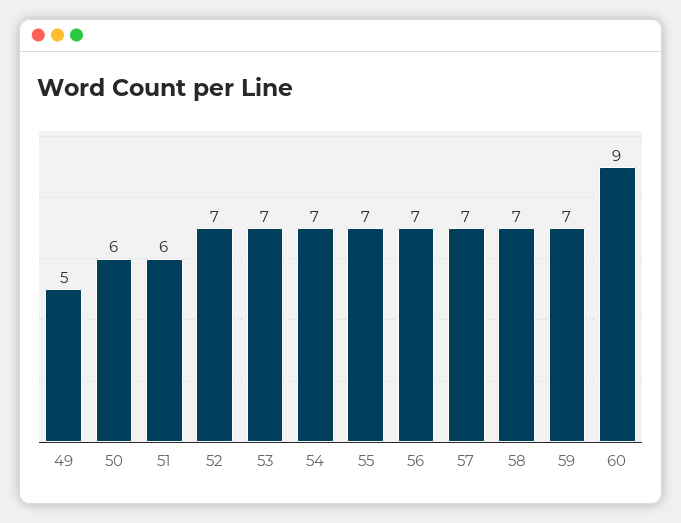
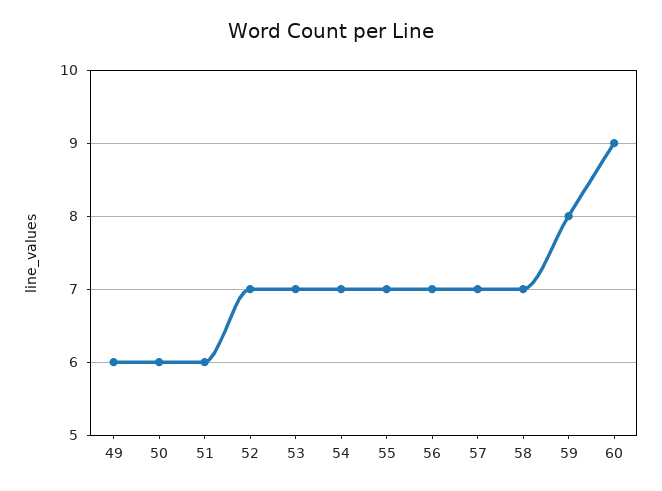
49: 5 -> 6
59: 7 -> 8

